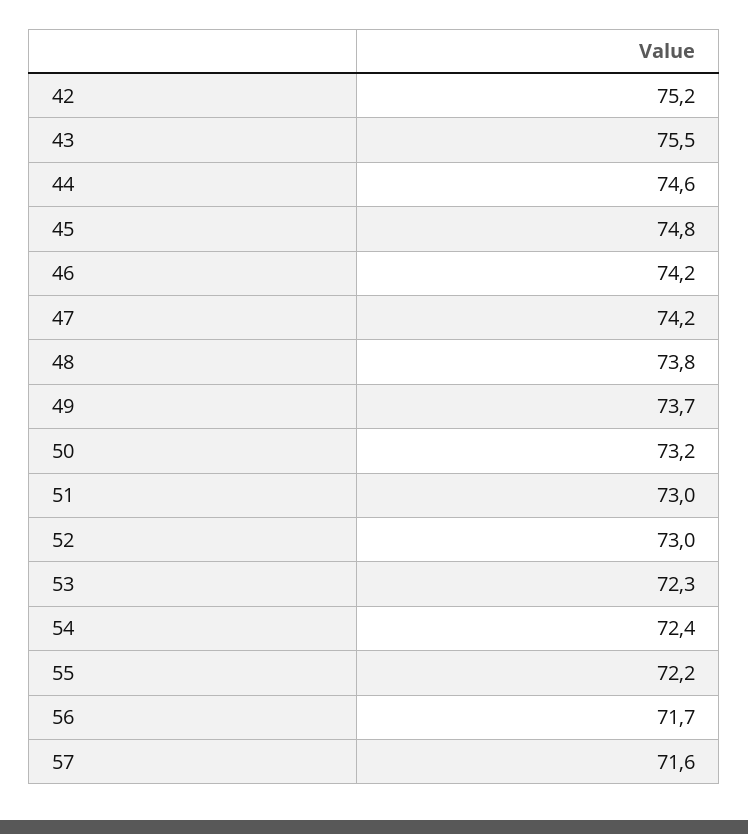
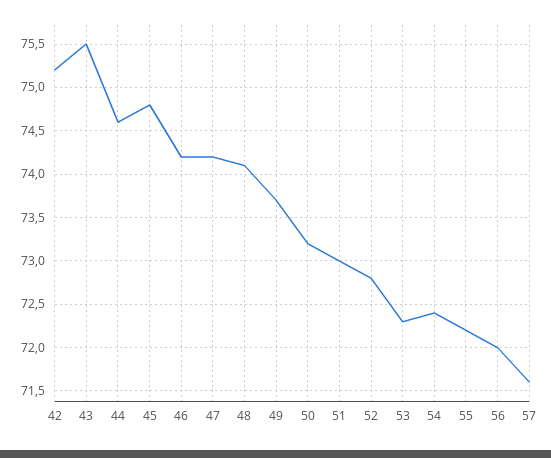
48: 73.8 -> 74.1
52: 73 -> 72.8
56: 71.7 -> 72

